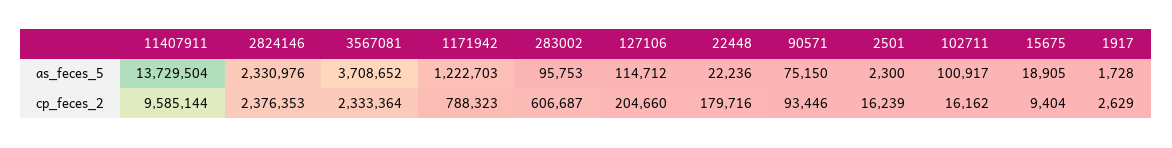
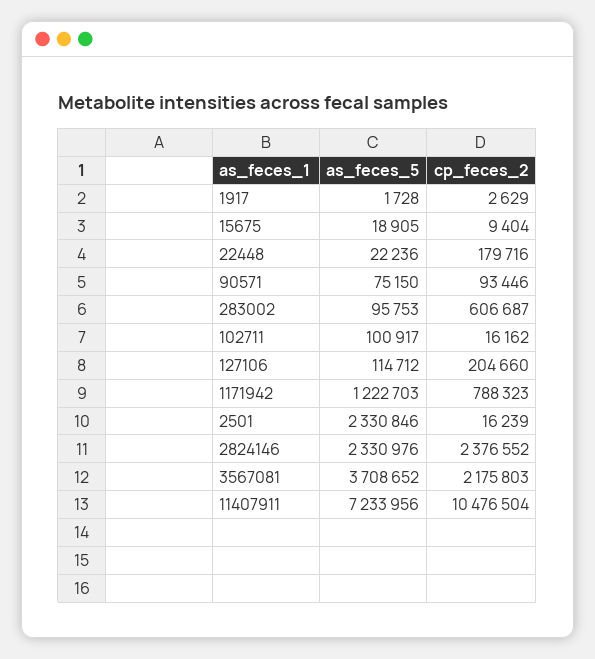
11407911, as_feces_5: 13729504 -> 7233956
2501, as_feces_5: 2300 -> 2330846
11407911, cp_feces_2: 9585144 -> 10476504
2824146, cp_feces_2: 2376353 -> 2376552
3567081, cp_feces_2: 2333364 -> 2175803

